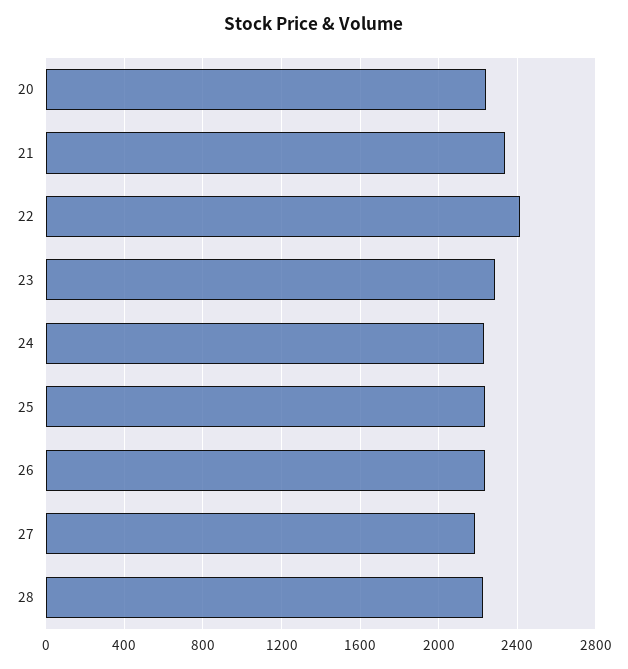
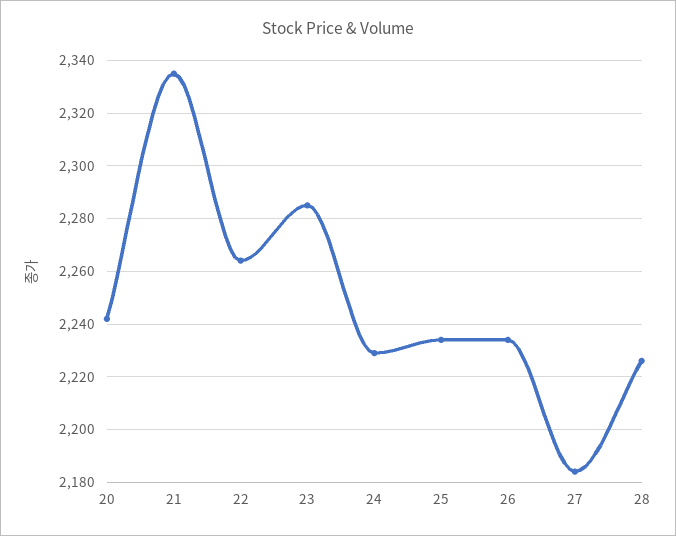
22: 2400 -> 2265

